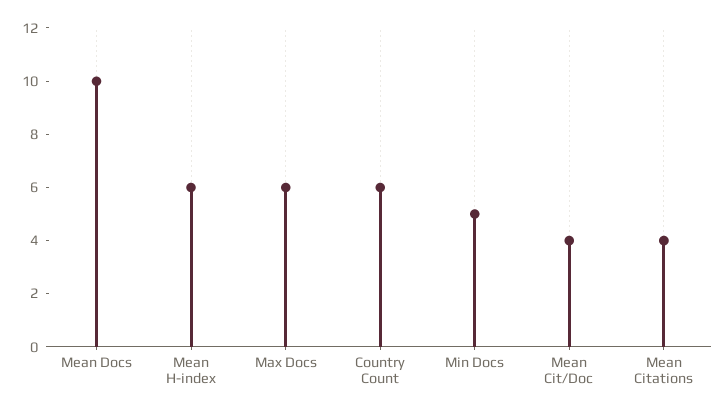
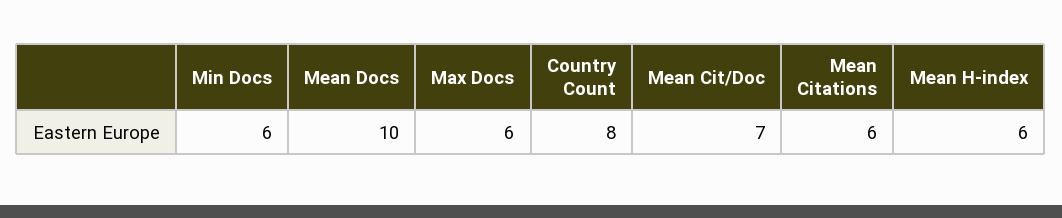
Country Count: 6 -> 8
Min Docs: 5 -> 6
Mean Cit/Doc: 4 -> 7
Mean Citations: 4 -> 6

